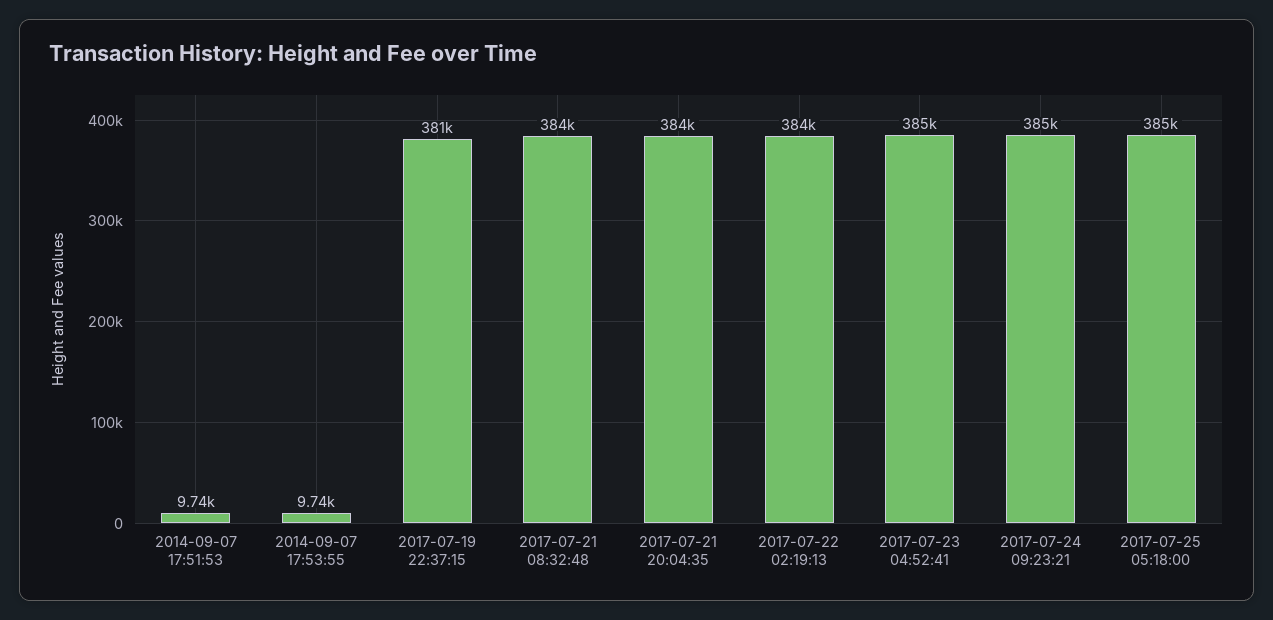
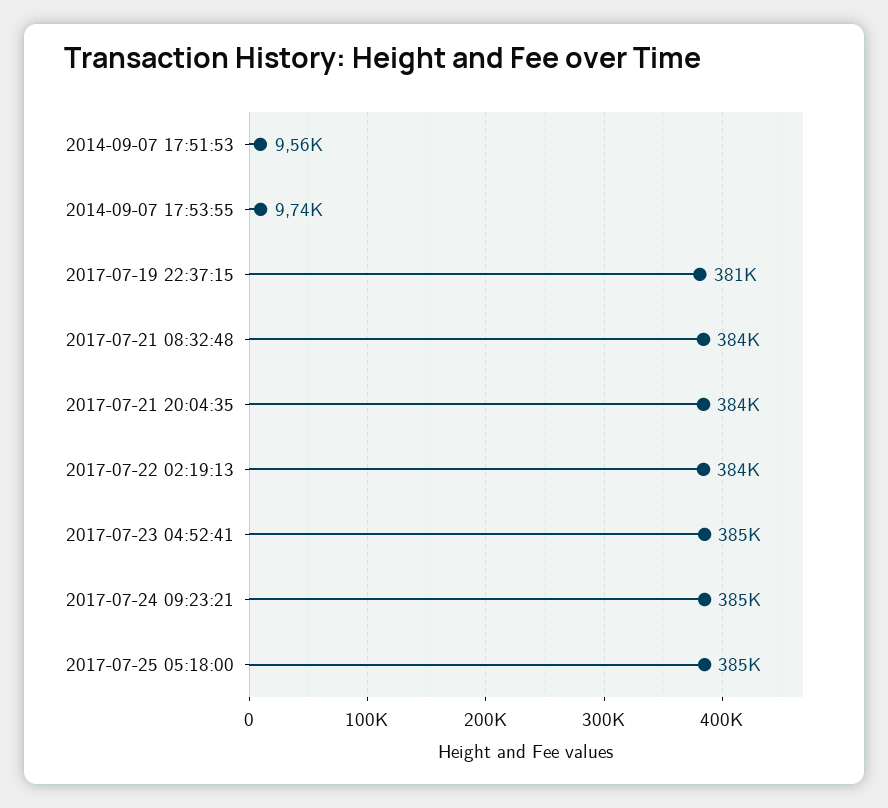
2014-09-07 17:51:53: 9740 -> 9560

